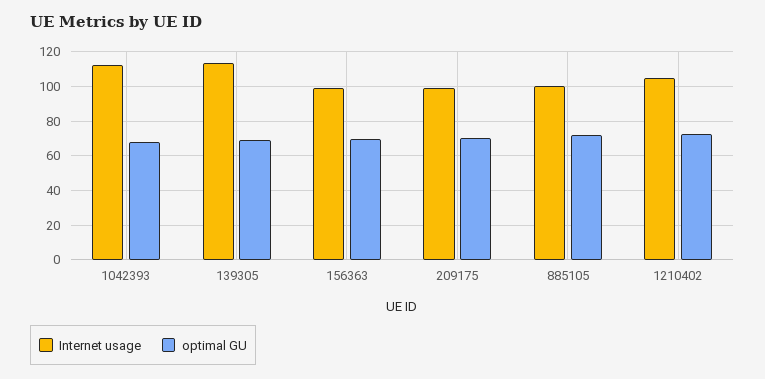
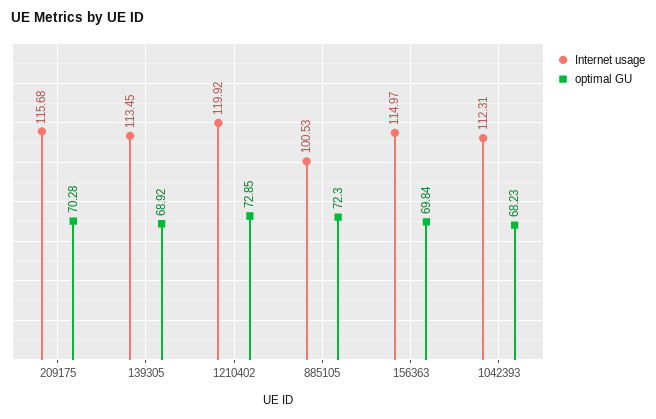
Internet usage, 156363: 100 -> 114.97
Internet usage, 209175: 100 -> 115.68
Internet usage, 1210402: 105 -> 119.92

